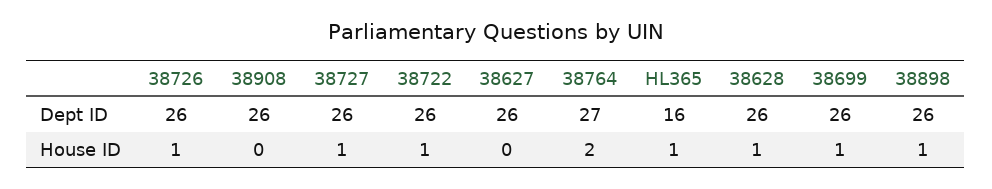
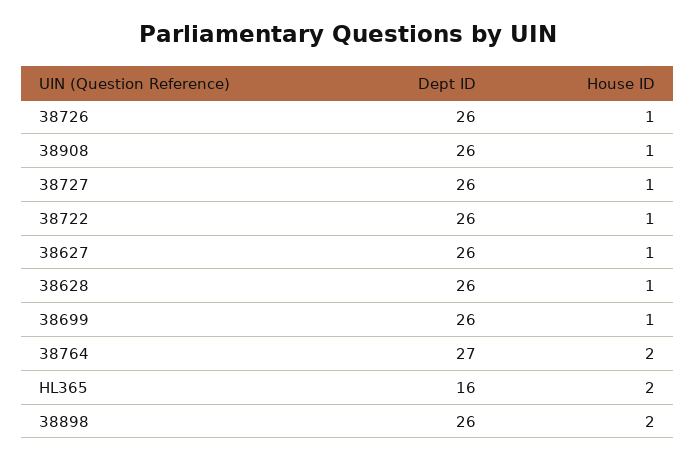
38908, House ID: 0 -> 1
38627, House ID: 0 -> 1
HL365, House ID: 1 -> 2
38898, House ID: 1 -> 2

